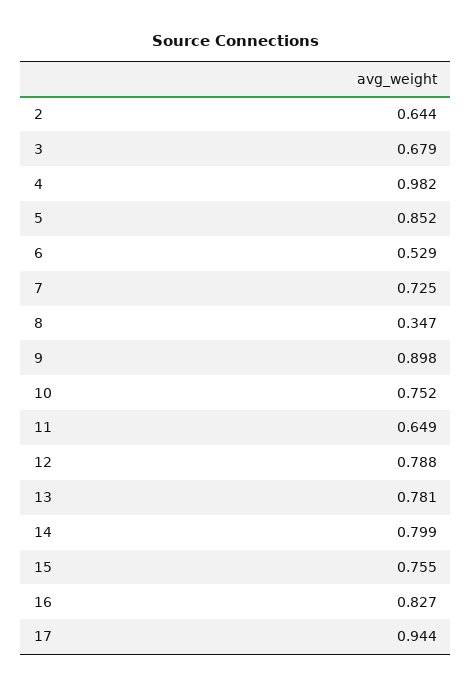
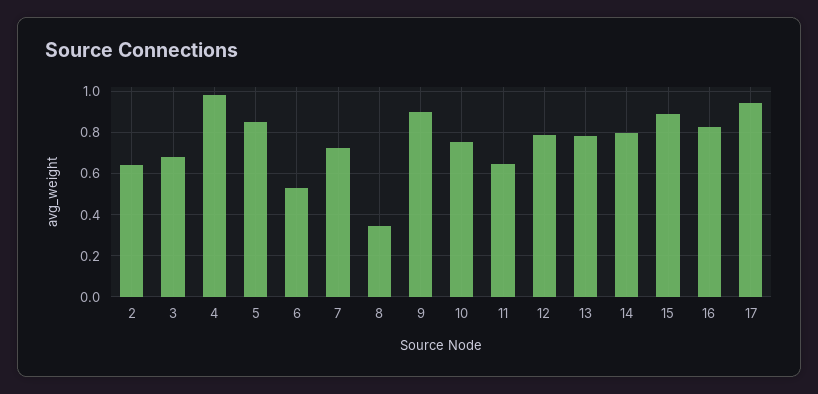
15: 0.755 -> 0.9

